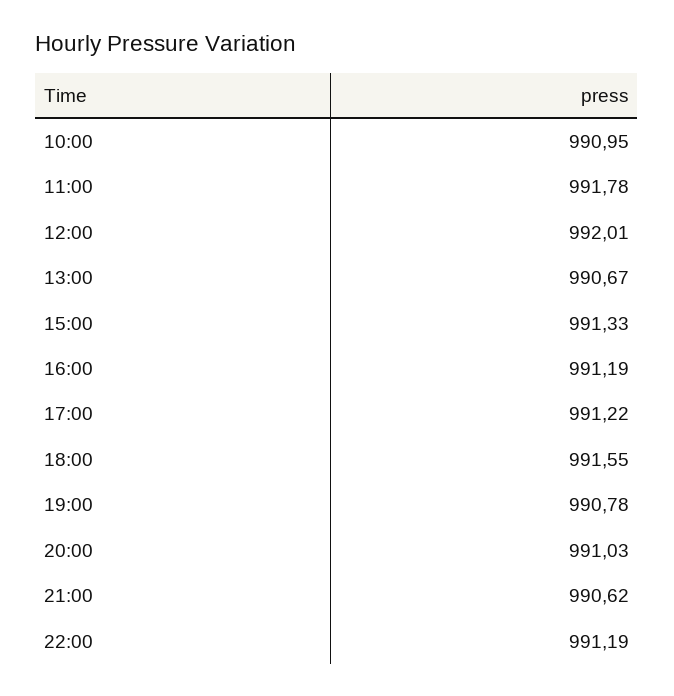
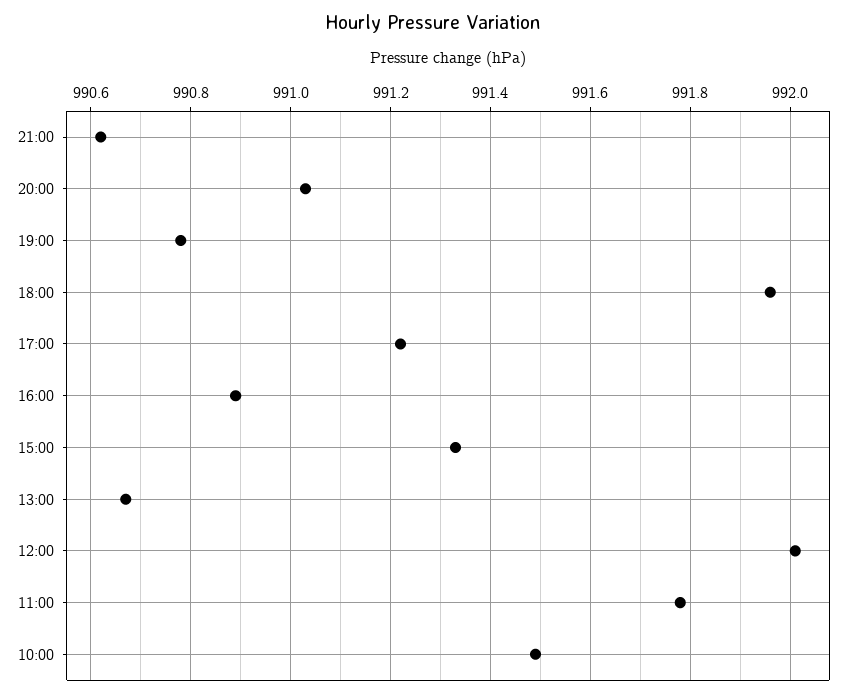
10:00: 990.95 -> 991.5
16:00: 991.19 -> 990.9
18:00: 991.55 -> 991.95
22:00: 991.19 -> none

